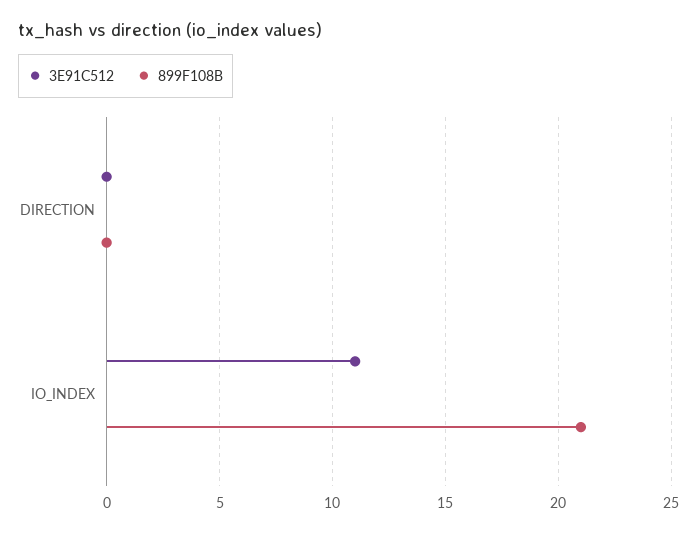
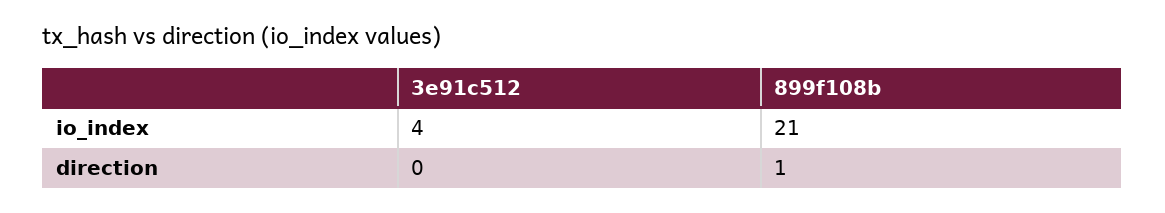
899F108B, DIRECTION: 0 -> 1
3E91C512, IO_INDEX: 11 -> 4

